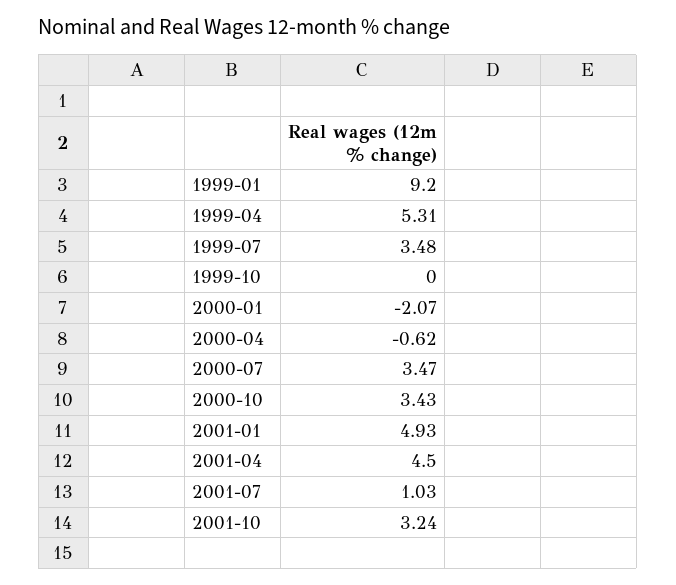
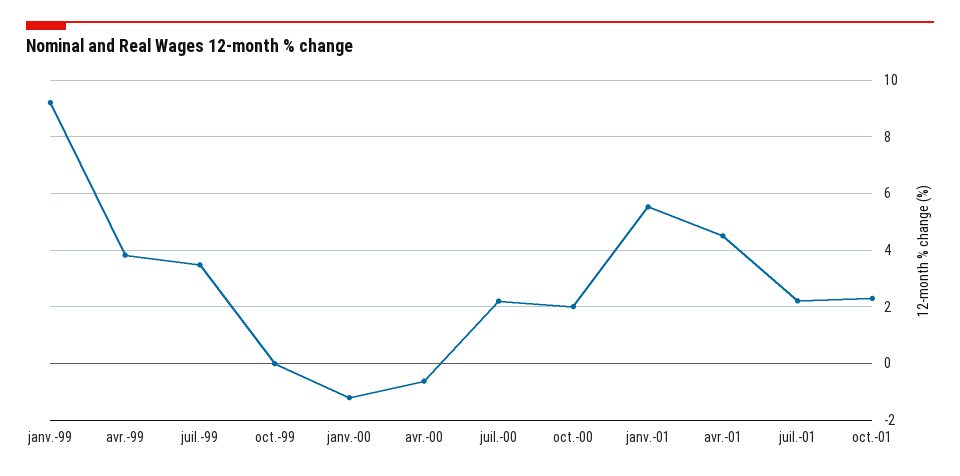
1999-04: 5.31 -> 3.75
2000-01: -2.07 -> -1.25
2000-07: 3.47 -> 2.25
2000-10: 3.43 -> 2
2001-01: 4.93 -> 5.5
2001-07: 1.03 -> 2.25
2001-10: 3.24 -> 2.25

